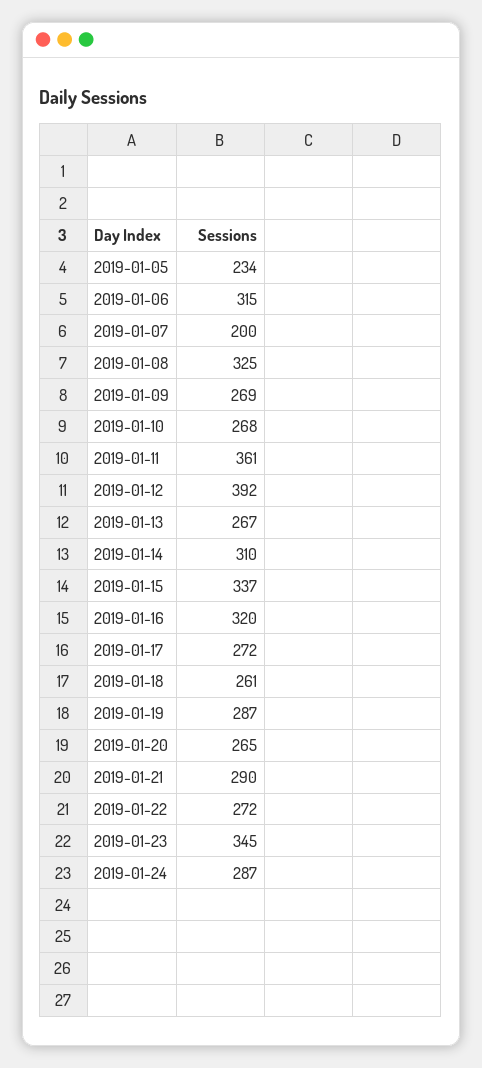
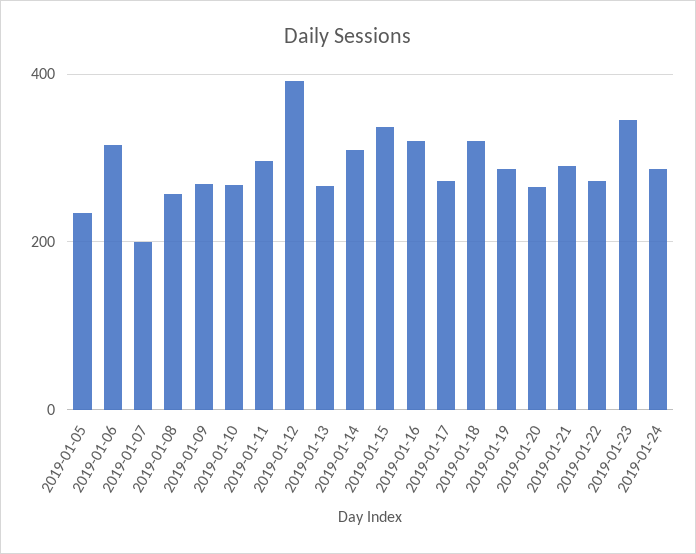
2019-01-08: 325 -> 260
2019-01-11: 361 -> 300
2019-01-18: 261 -> 320

